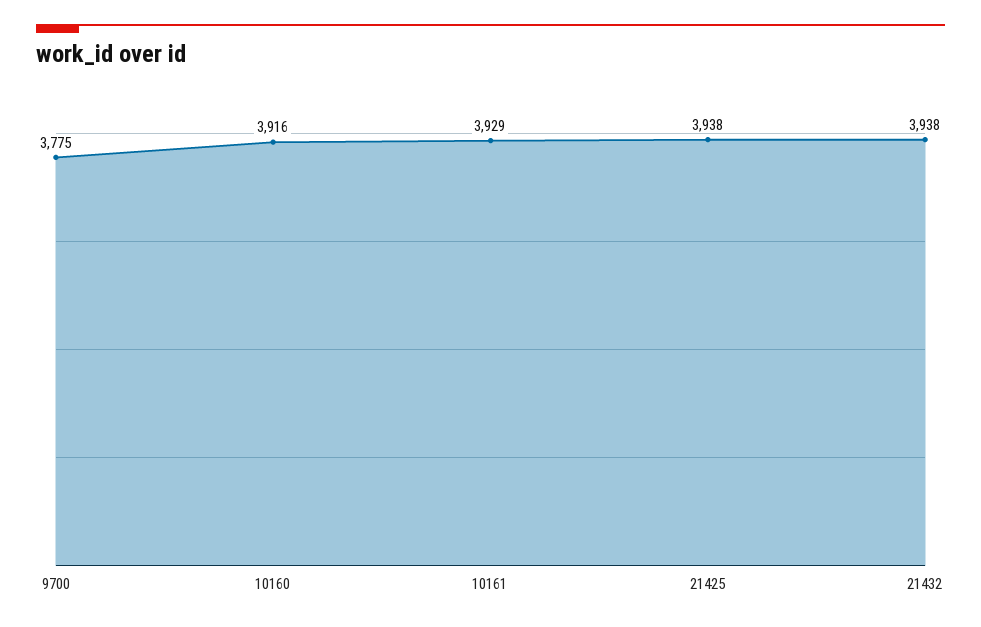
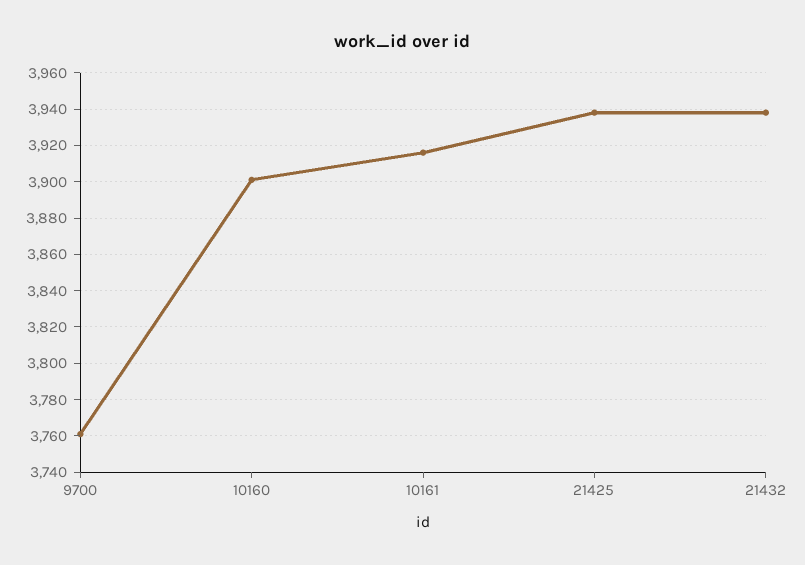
9700: 3775 -> 3760
10160: 3916 -> 3900
10161: 3929 -> 3915

